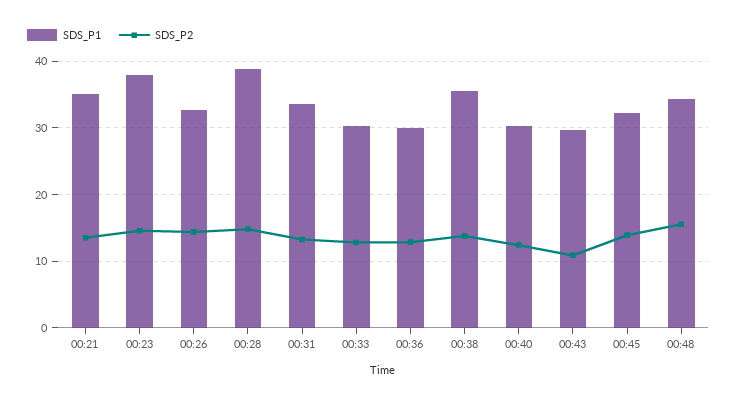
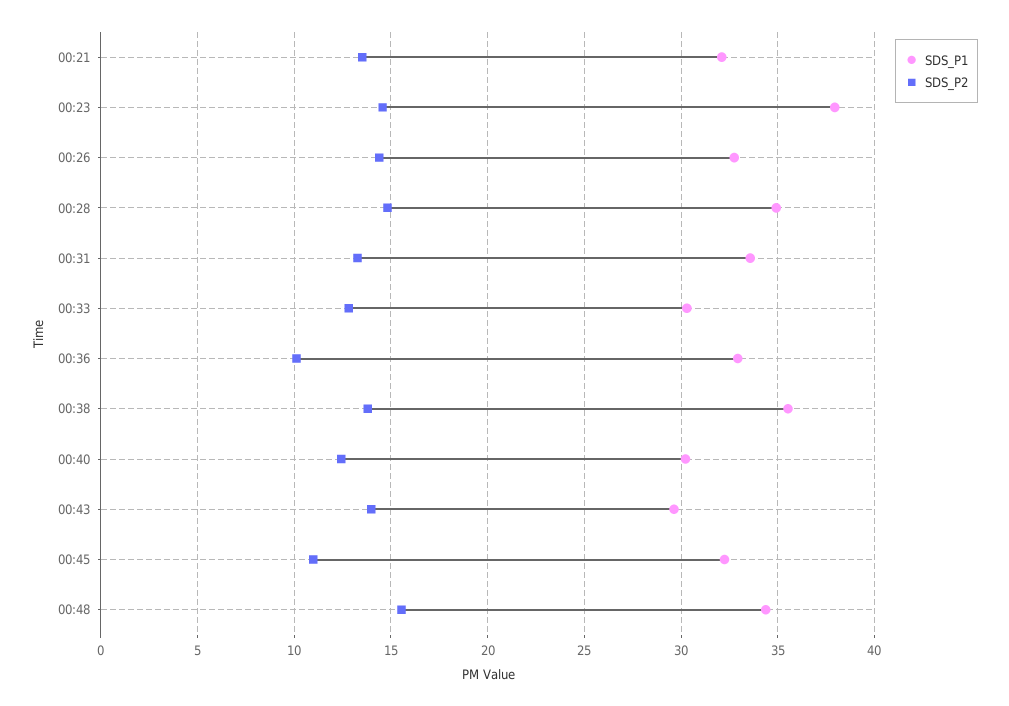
SDS_P1, 00:21: 35 -> 32
SDS_P1, 00:28: 39 -> 35
SDS_P1, 00:36: 30 -> 33
SDS_P2, 00:36: 13 -> 10
SDS_P2, 00:43: 11 -> 14
SDS_P2, 00:45: 14 -> 11

